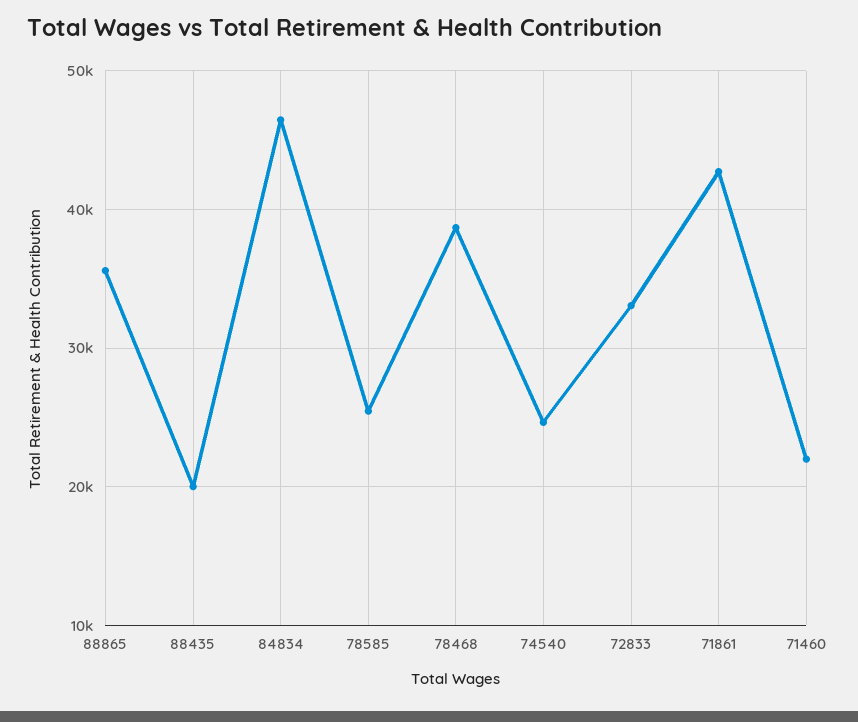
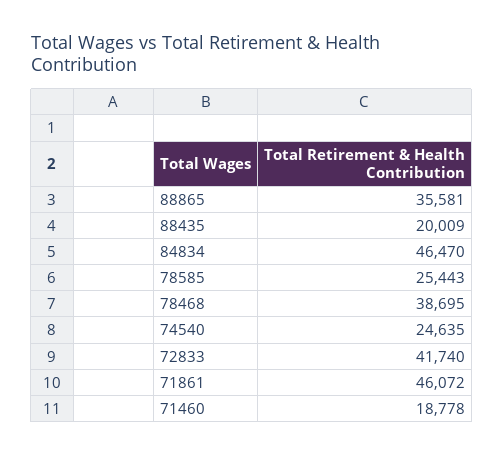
72833: 33000 -> 41740
71861: 43000 -> 46072
71460: 22000 -> 18778

